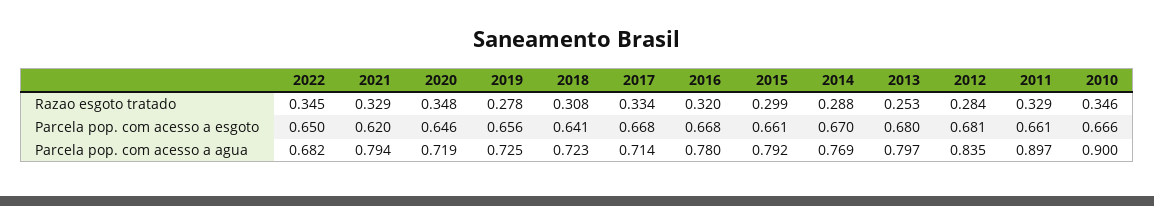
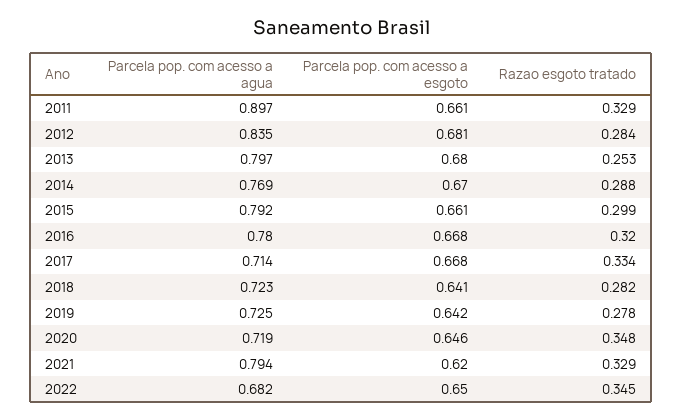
2018, Razao esgoto tratado: 0.308 -> 0.282
2010, Razao esgoto tratado: 0.346 -> none
2019, Parcela pop. com acesso a esgoto: 0.656 -> 0.642
2010, Parcela pop. com acesso a esgoto: 0.666 -> none
2010, Parcela pop. com acesso a agua: 0.9 -> none

